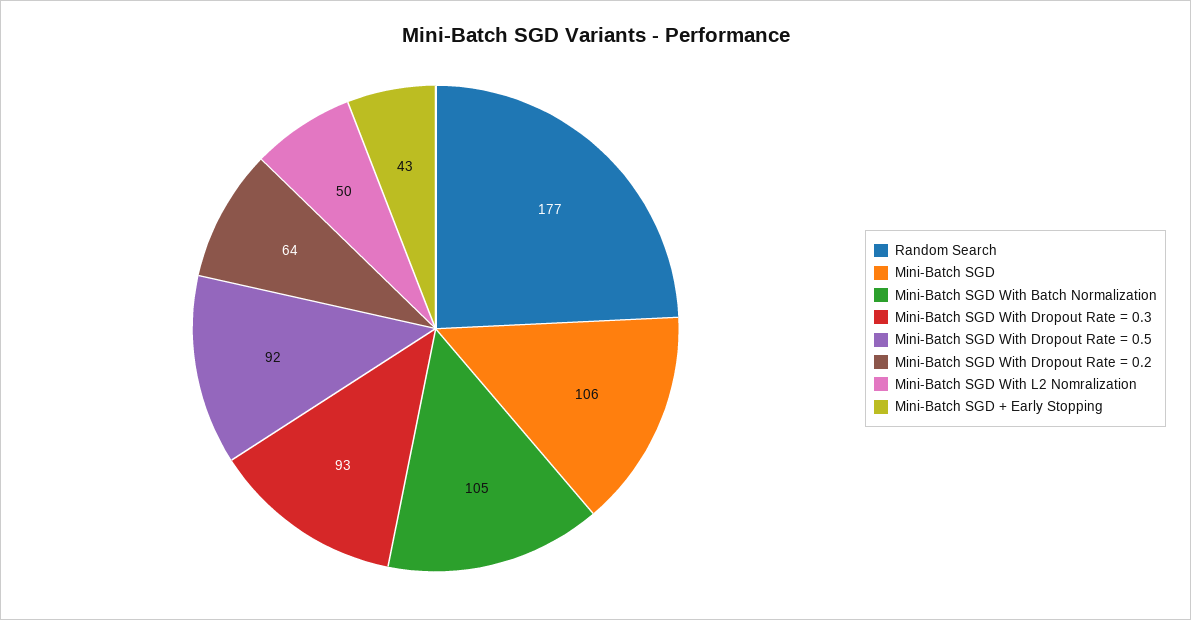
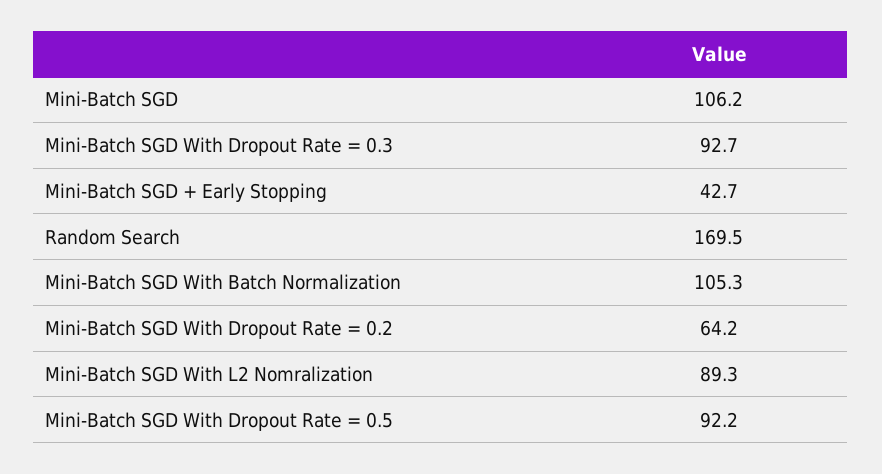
Random Search: 177 -> 169.5
Mini-Batch SGD With L2 Nomralization: 50 -> 89.3

